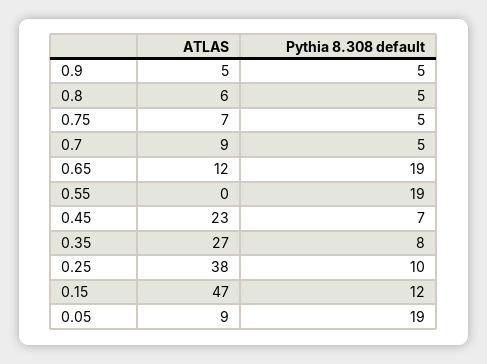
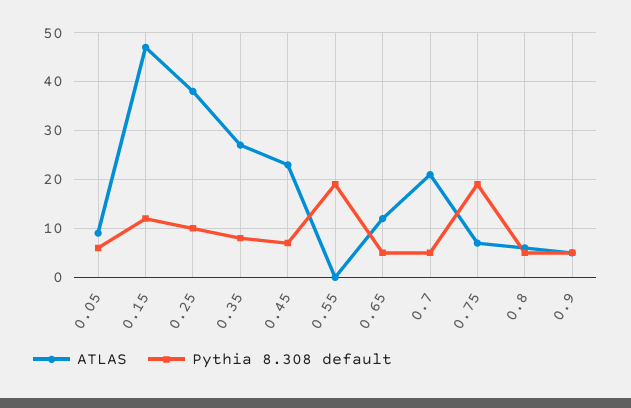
Pythia 8.308 default, 0.75: 5 -> 20
ATLAS, 0.7: 9 -> 20
Pythia 8.308 default, 0.65: 19 -> 5
Pythia 8.308 default, 0.05: 19 -> 5

